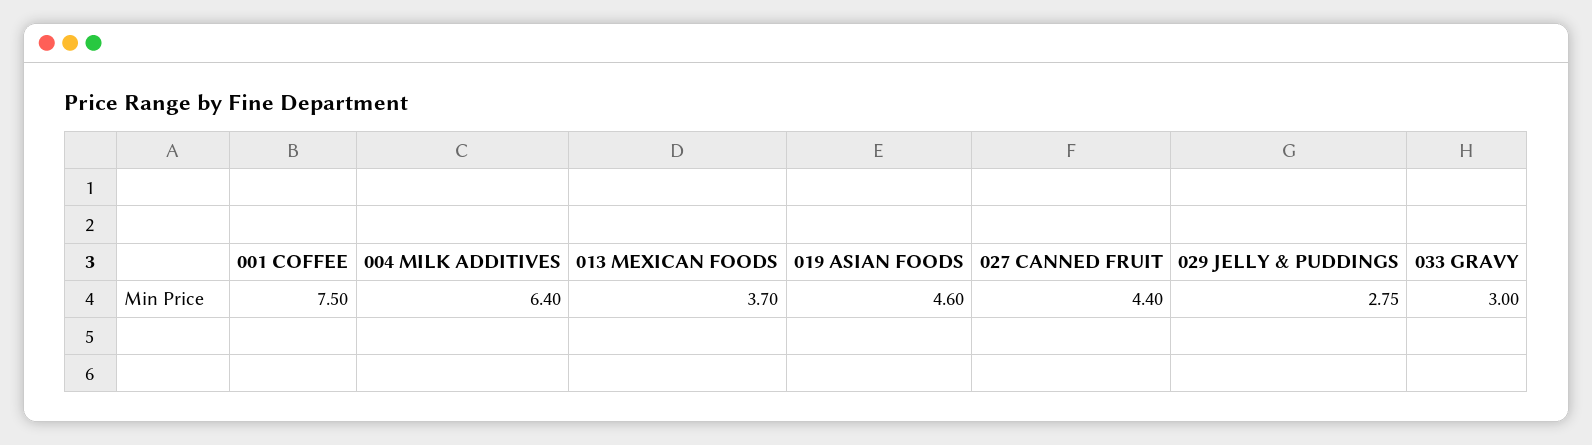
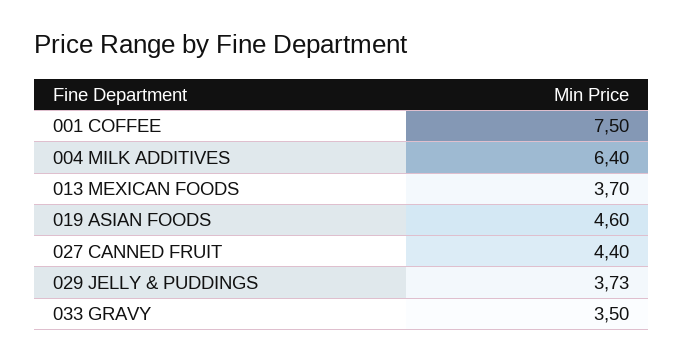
029 JELLY & PUDDINGS: 2.75 -> 3.73
033 GRAVY: 3 -> 3.5

